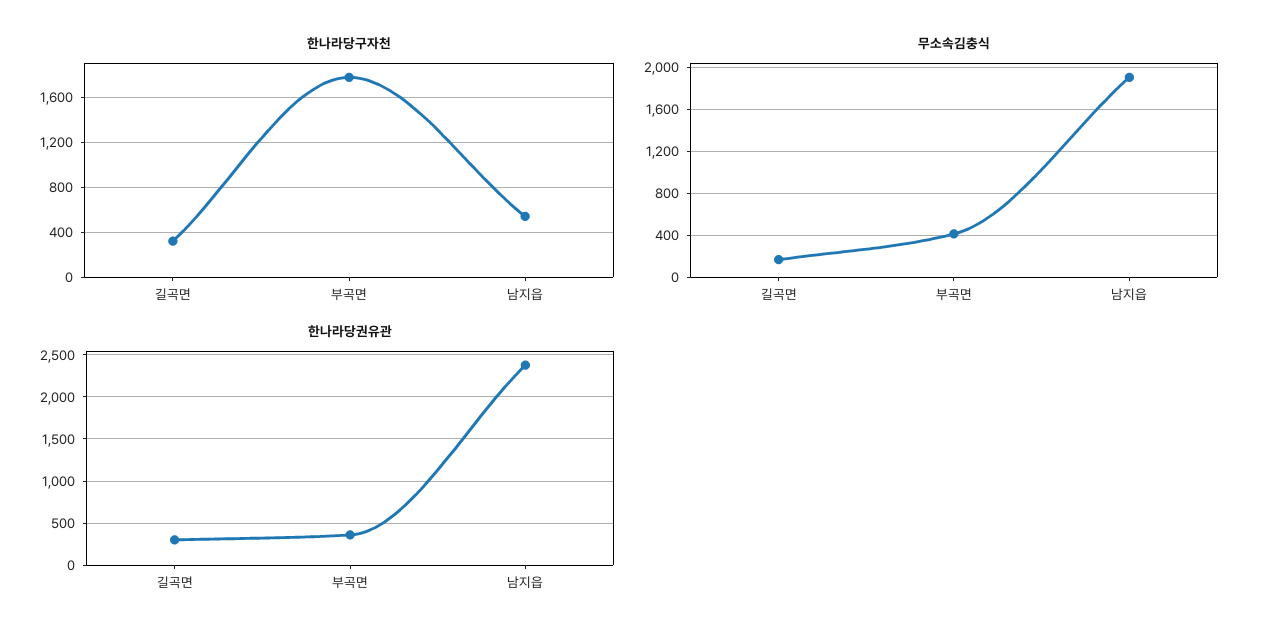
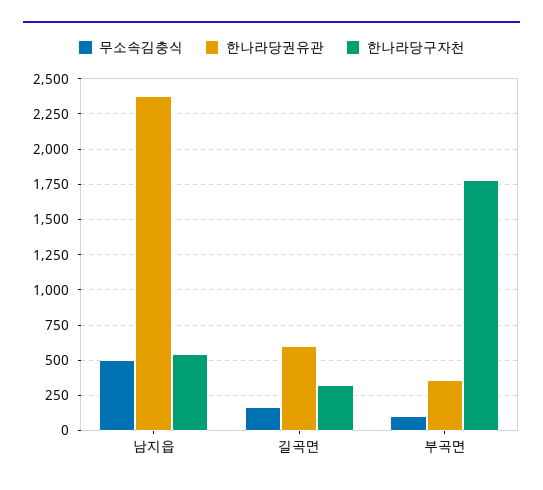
무소속김충식, 부곡면: 400 -> 100
무소속김충식, 남지읍: 1900 -> 500
한나라당권유관, 길곡면: 300 -> 600

